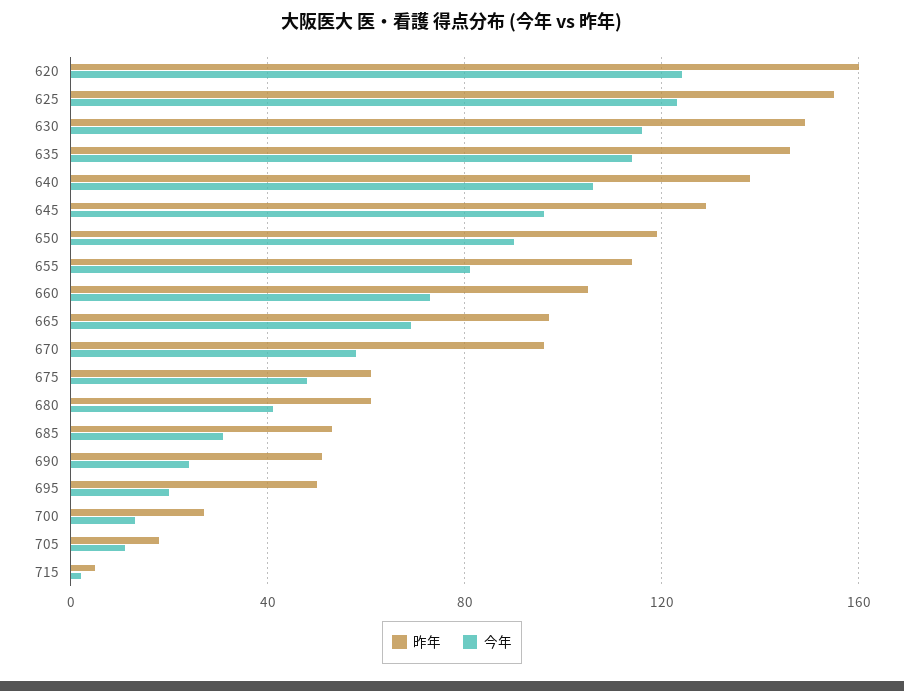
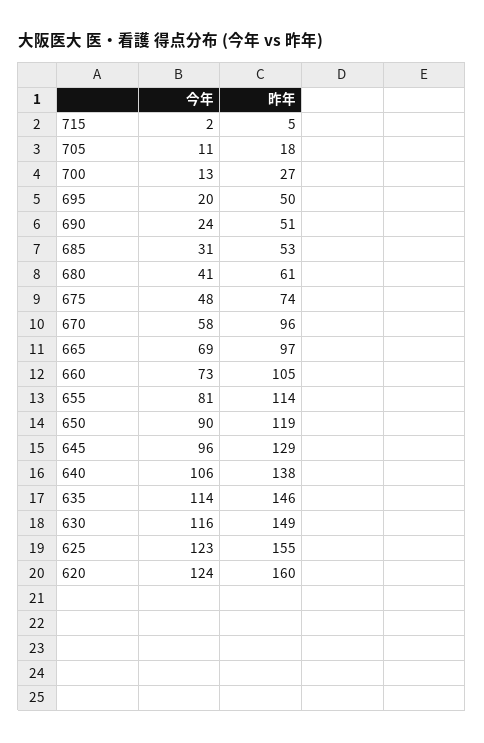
昨年, 675: 60 -> 74

